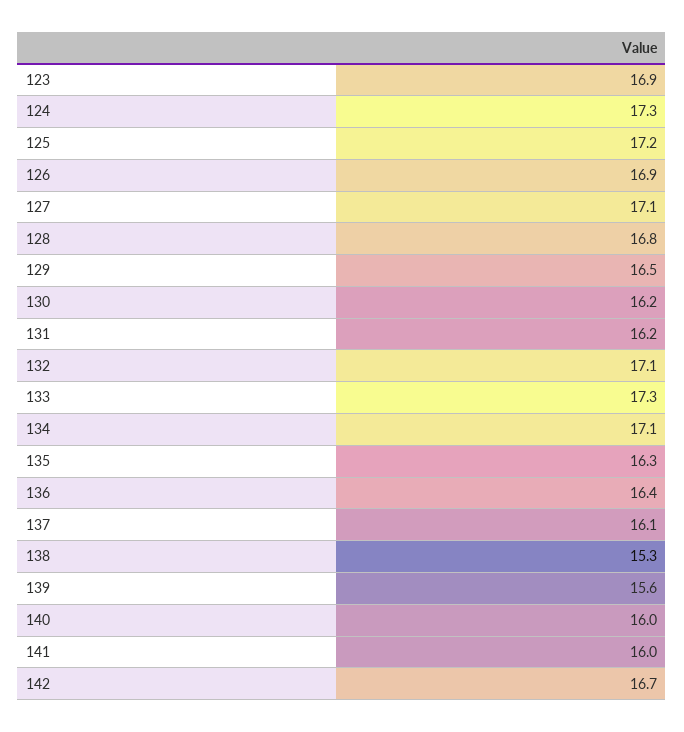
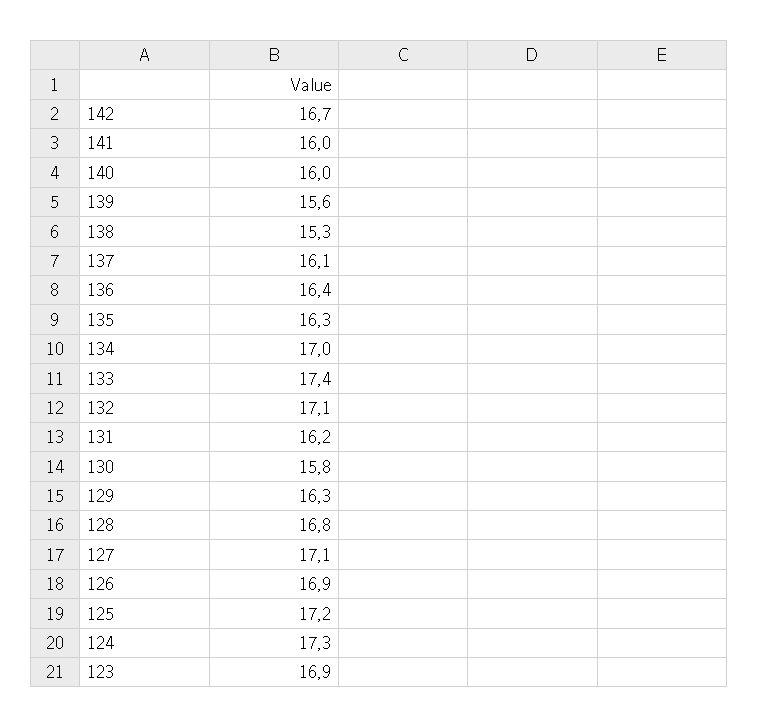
129: 16.5 -> 16.3
130: 16.2 -> 15.8
133: 17.3 -> 17.4
134: 17.1 -> 17

